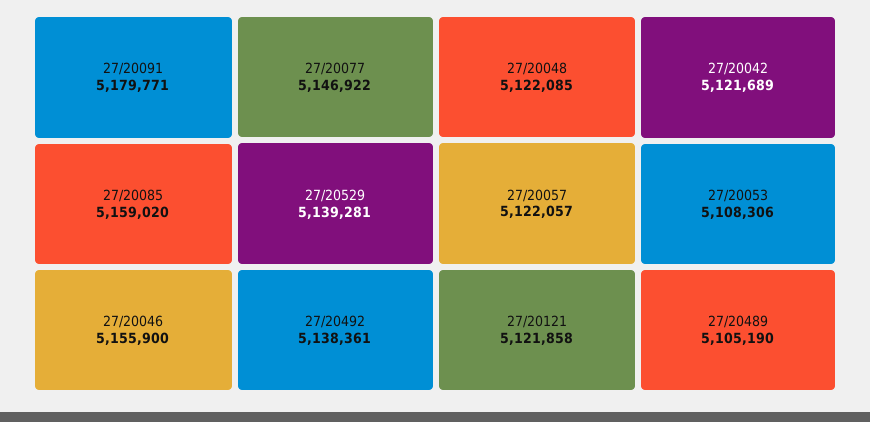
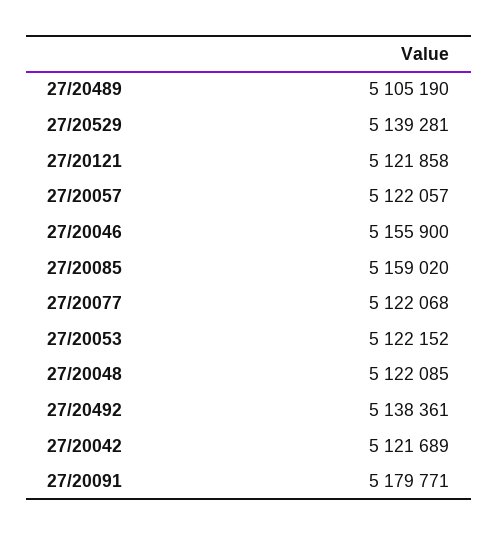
27/20077: 5146922 -> 5122068
27/20053: 5108306 -> 5122152

